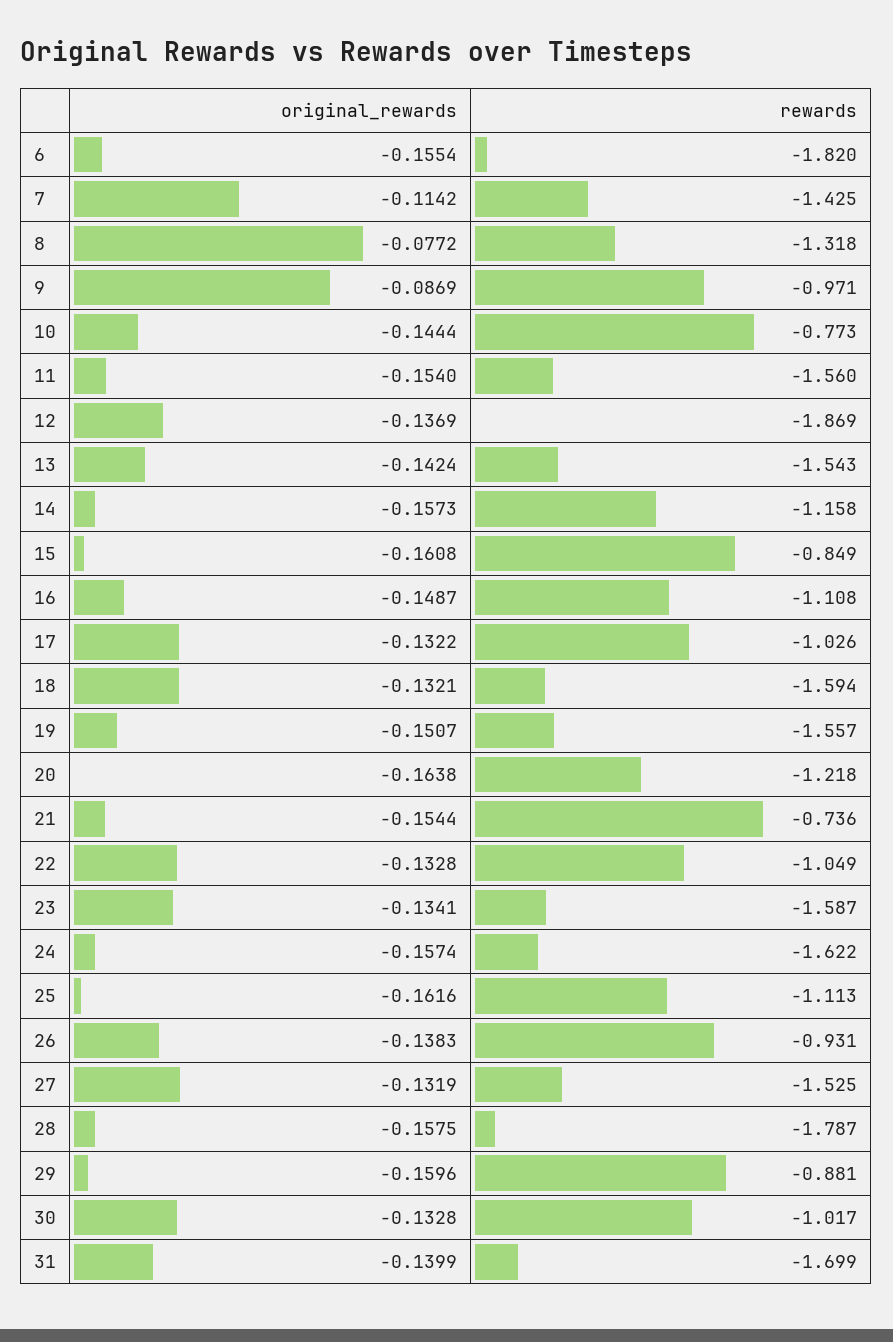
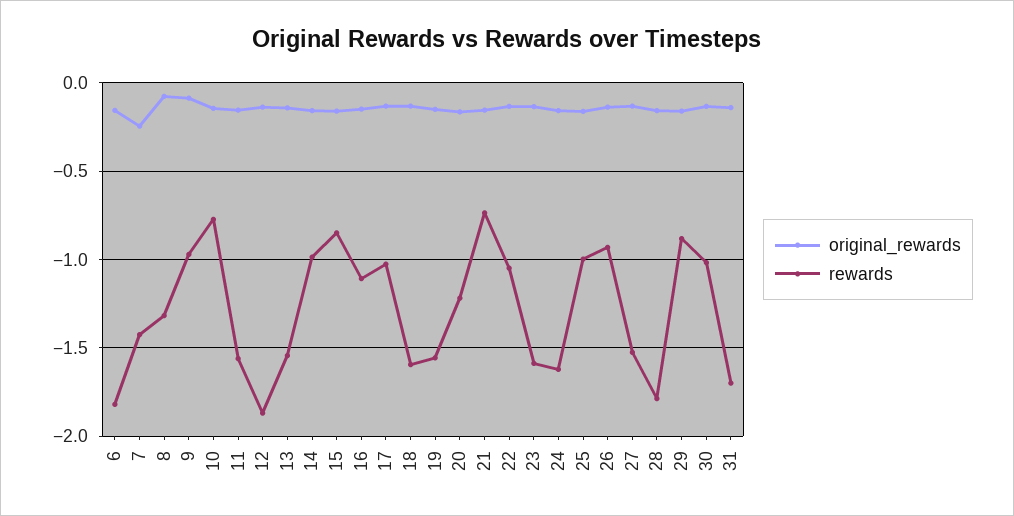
original_rewards, 7: -0.1142 -> -0.25
rewards, 14: -1.158 -> -1
rewards, 25: -1.113 -> -1

